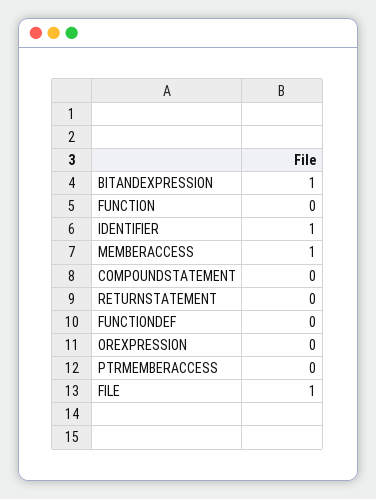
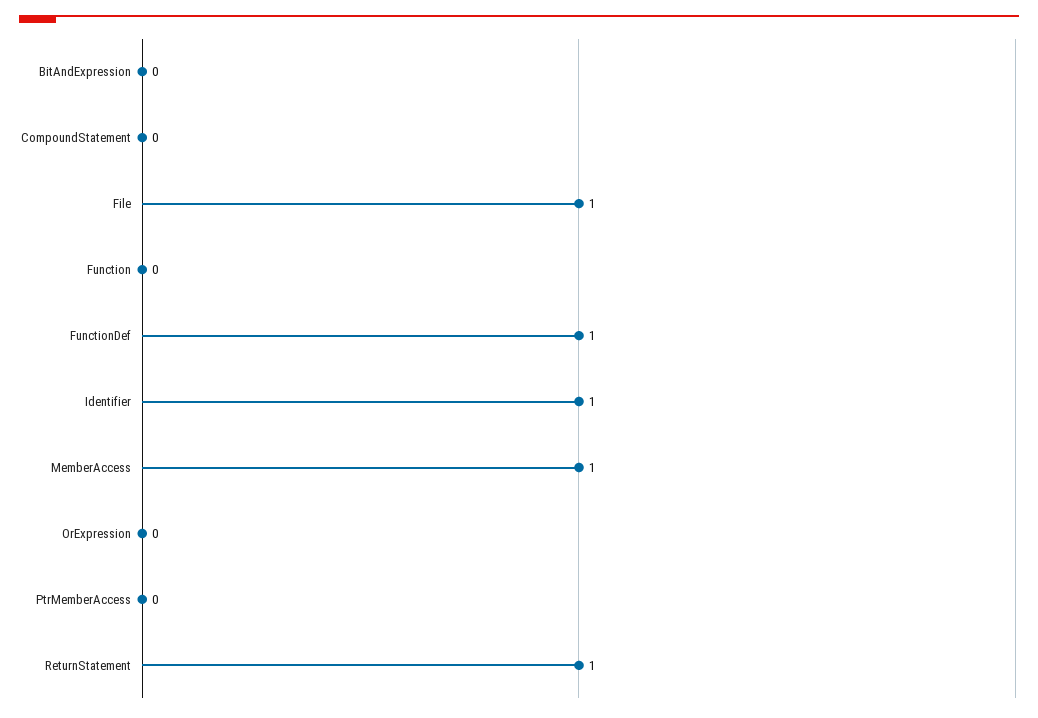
BITANDEXPRESSION: 1 -> 0
RETURNSTATEMENT: 0 -> 1
FUNCTIONDEF: 0 -> 1

